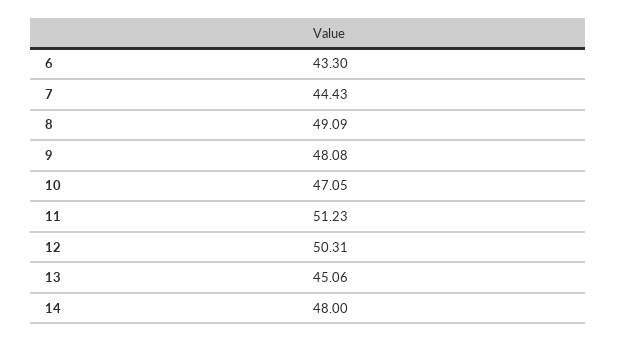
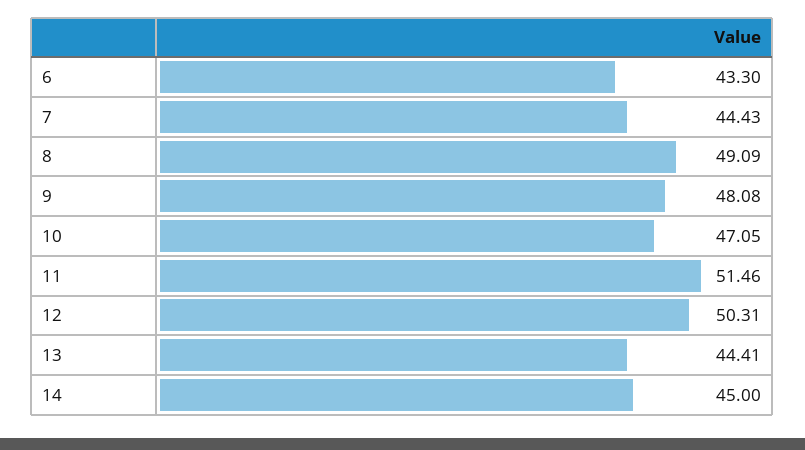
11: 51.23 -> 51.46
13: 45.06 -> 44.41
14: 48 -> 45

